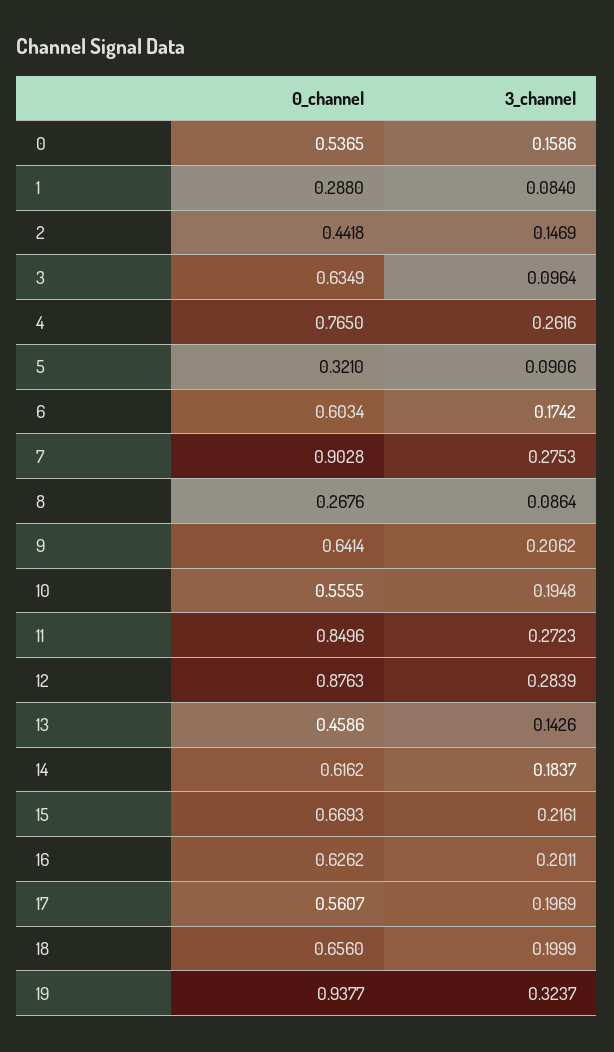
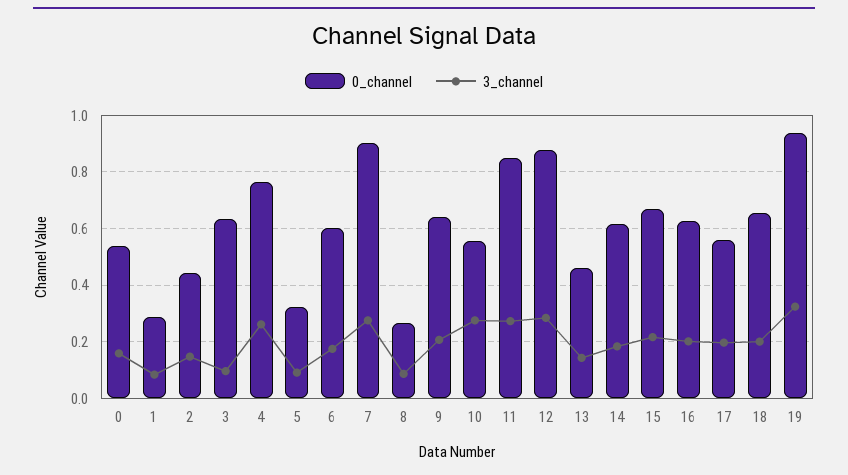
3_channel, 10: 0.1948 -> 0.275

